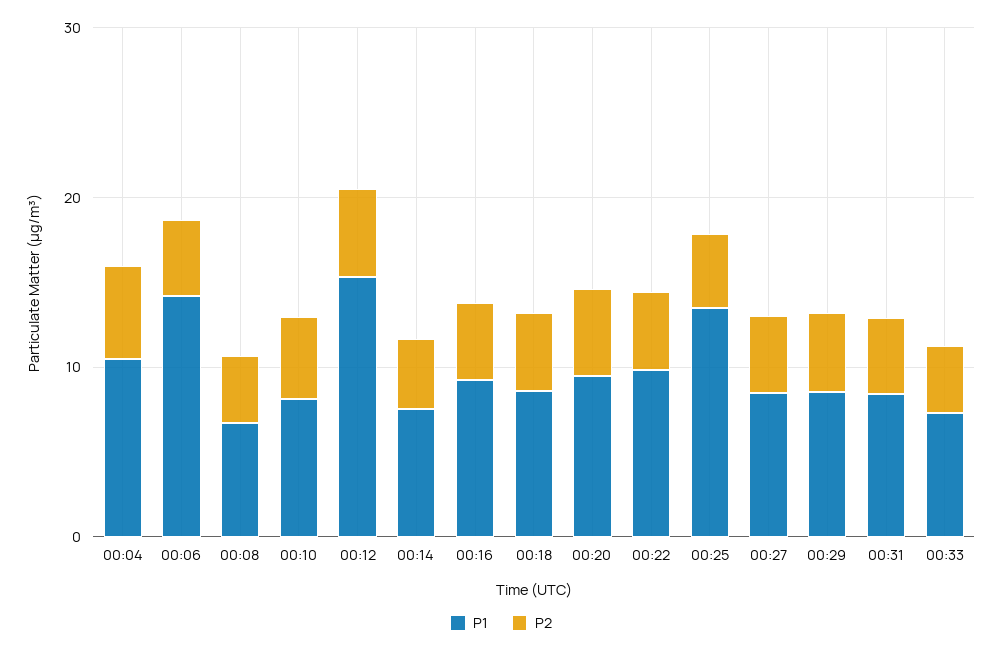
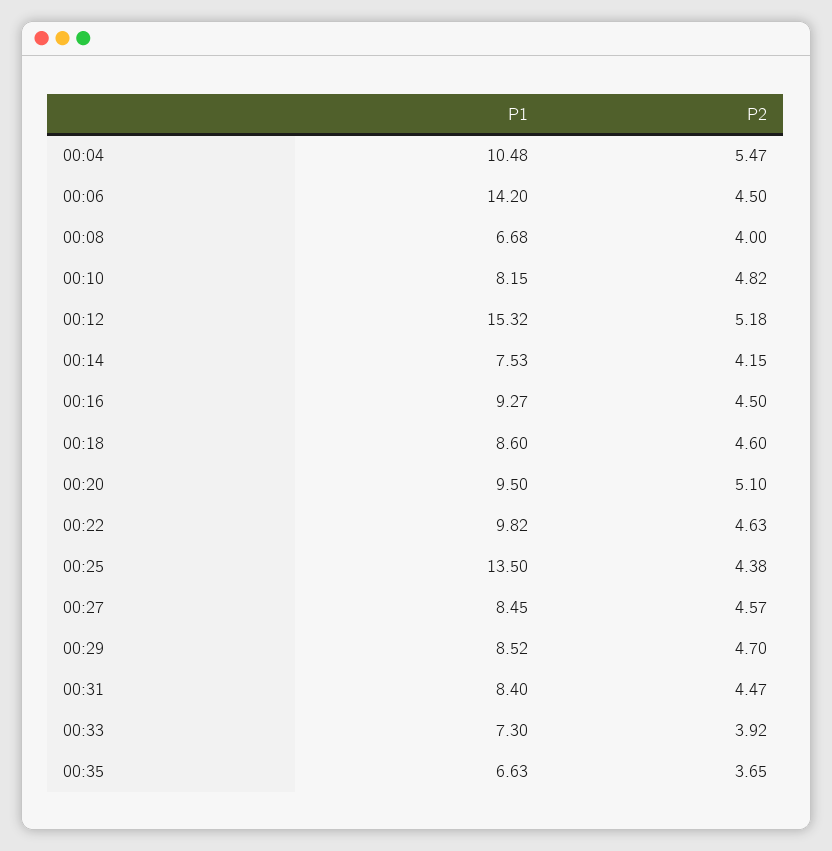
P1, 00:35: none -> 6.63
P2, 00:35: none -> 3.65

